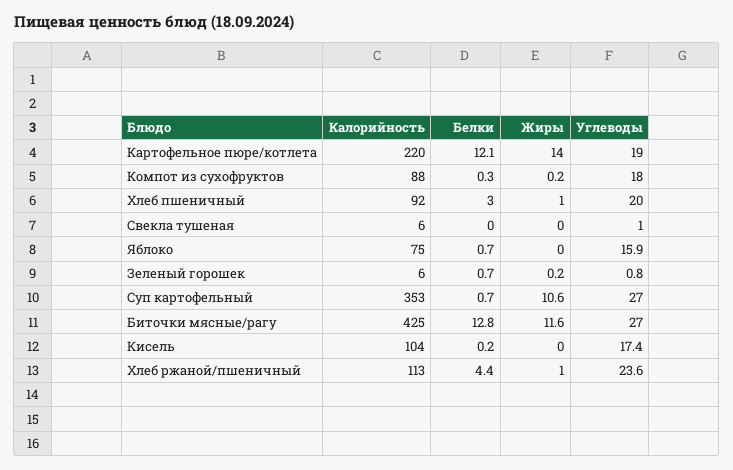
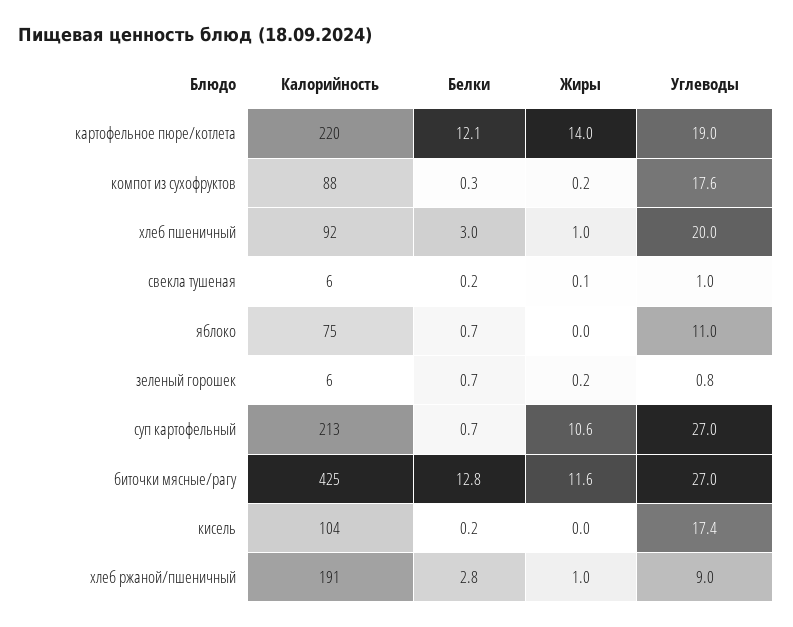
Углеводы, Компот из сухофруктов: 18 -> 17.6
Белки, Свекла тушеная: 0 -> 0.2
Жиры, Свекла тушеная: 0 -> 0.1
Углеводы, Яблоко: 15.9 -> 11
Калорийность, Суп картофельный: 353 -> 213
Калорийность, Хлеб ржаной/пшеничный: 113 -> 191
Белки, Хлеб ржаной/пшеничный: 4.4 -> 2.8
Углеводы, Хлеб ржаной/пшеничный: 23.6 -> 9

